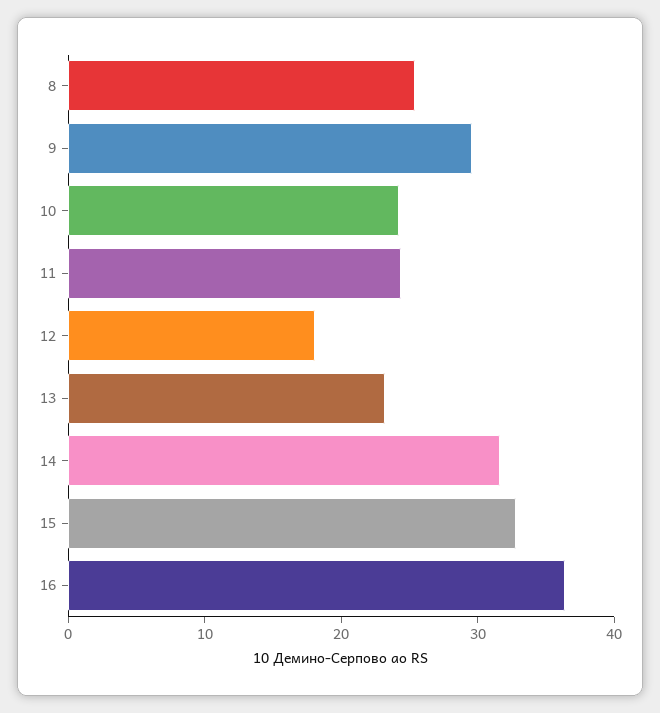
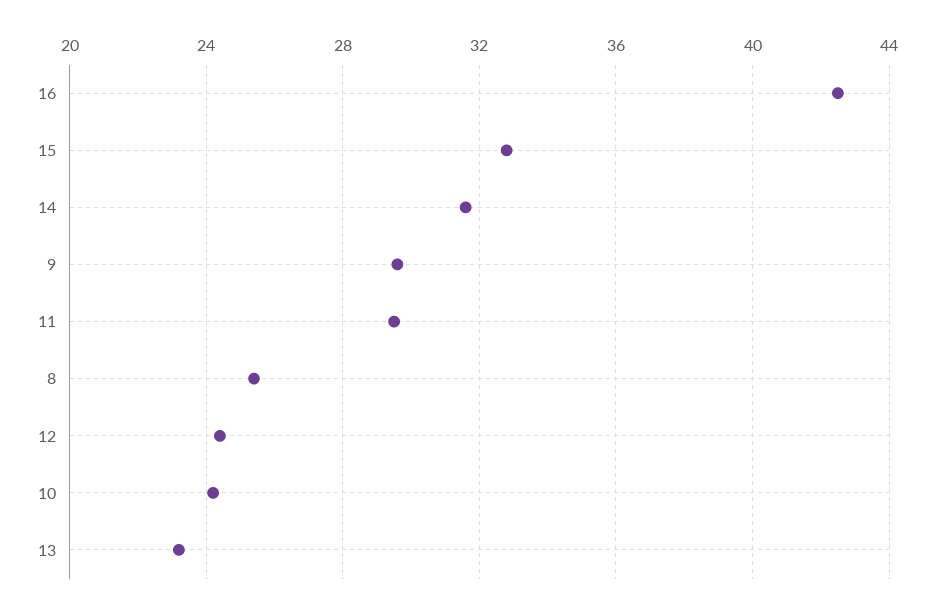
11: 24 -> 29.5
12: 18 -> 24.5
16: 36 -> 42.5

